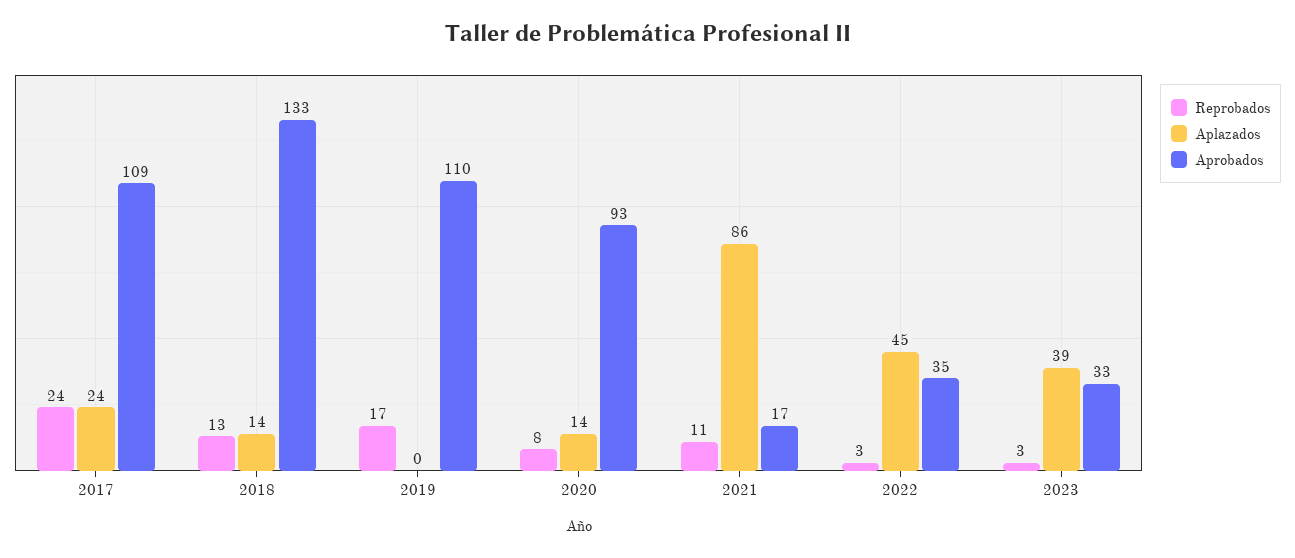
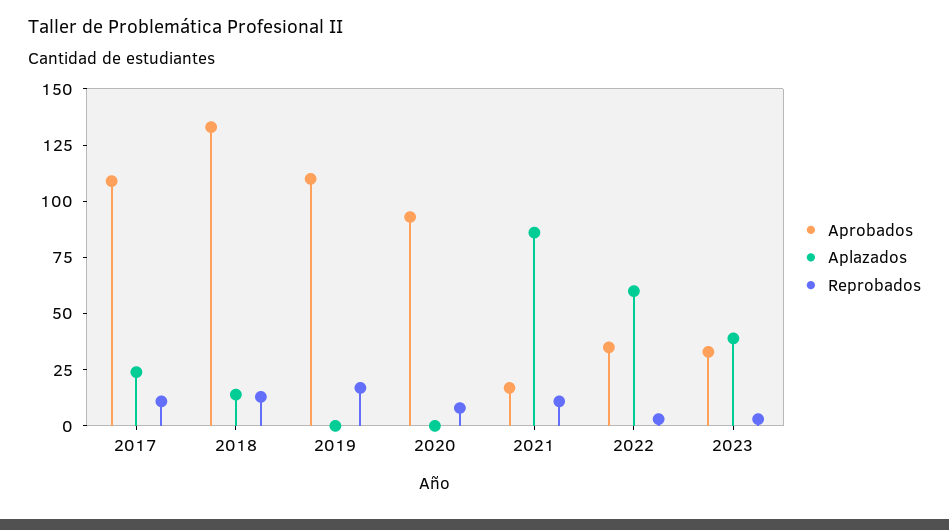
Reprobados, 2017: 24 -> 10
Aplazados, 2020: 14 -> 0
Aplazados, 2022: 45 -> 60

